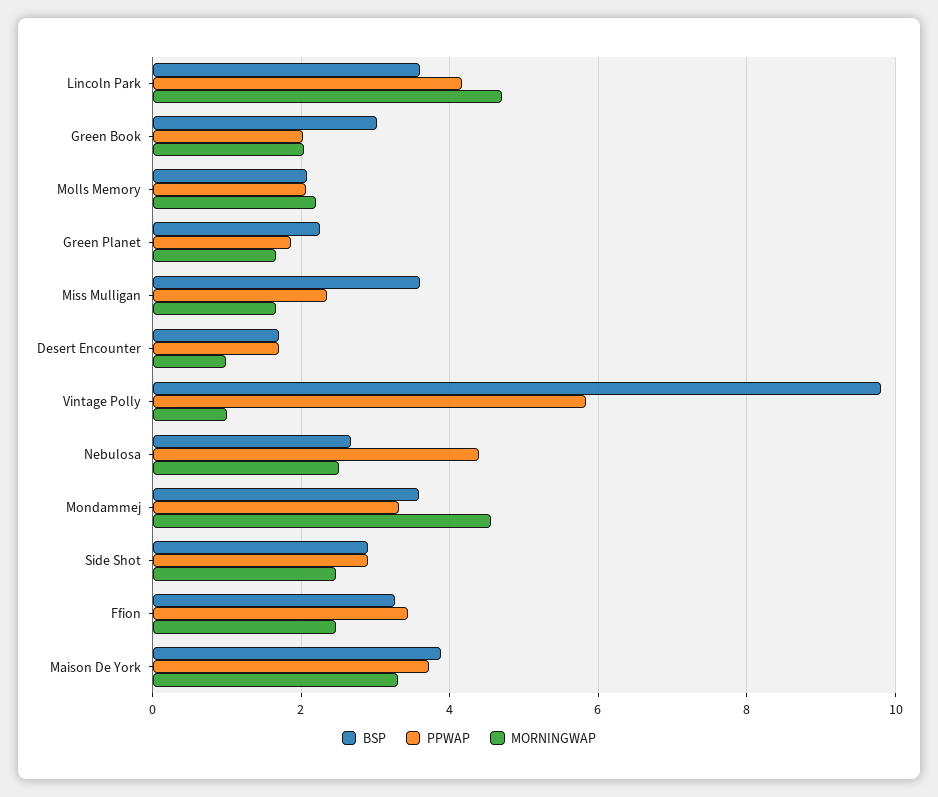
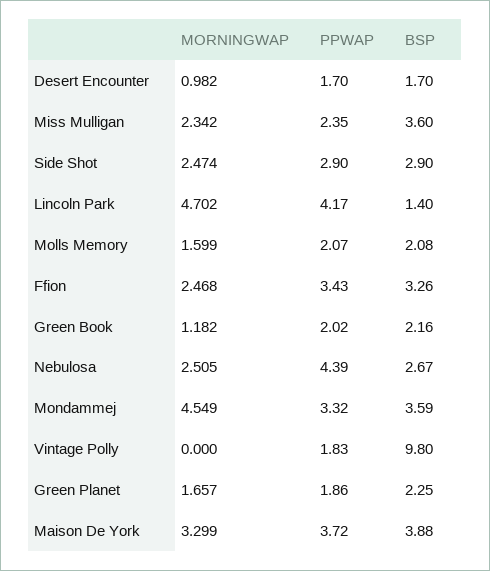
BSP, Lincoln Park: 3.6 -> 1.4
BSP, Green Book: 3 -> 2.16
MORNINGWAP, Green Book: 2 -> 1.182
MORNINGWAP, Molls Memory: 2.2 -> 1.599
MORNINGWAP, Miss Mulligan: 1.6 -> 2.342
PPWAP, Vintage Polly: 5.8 -> 1.83
MORNINGWAP, Vintage Polly: 1 -> 0

